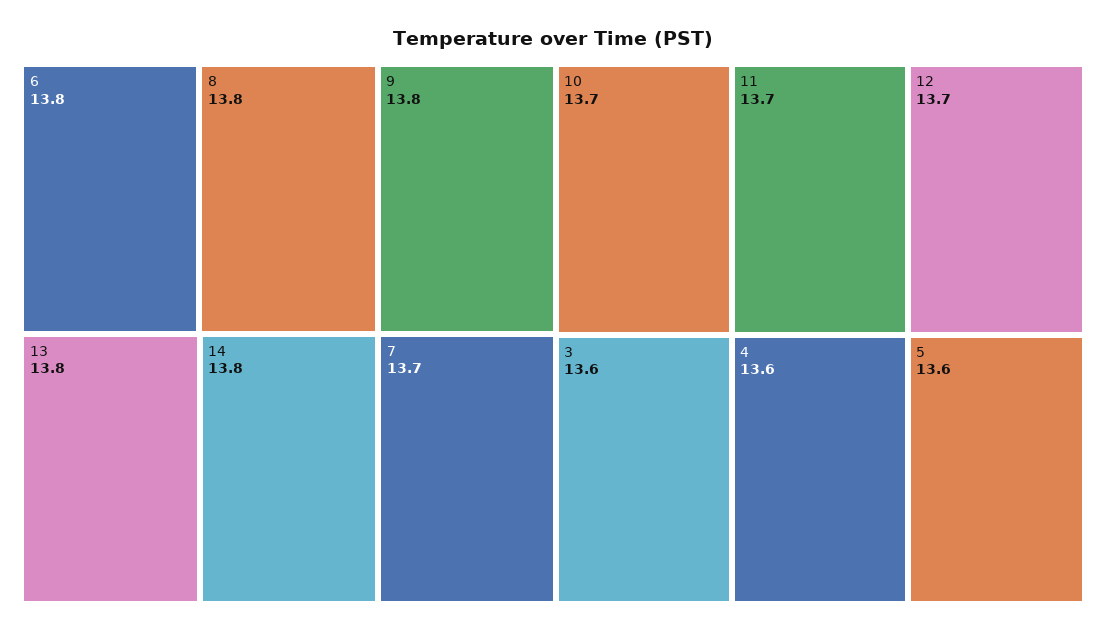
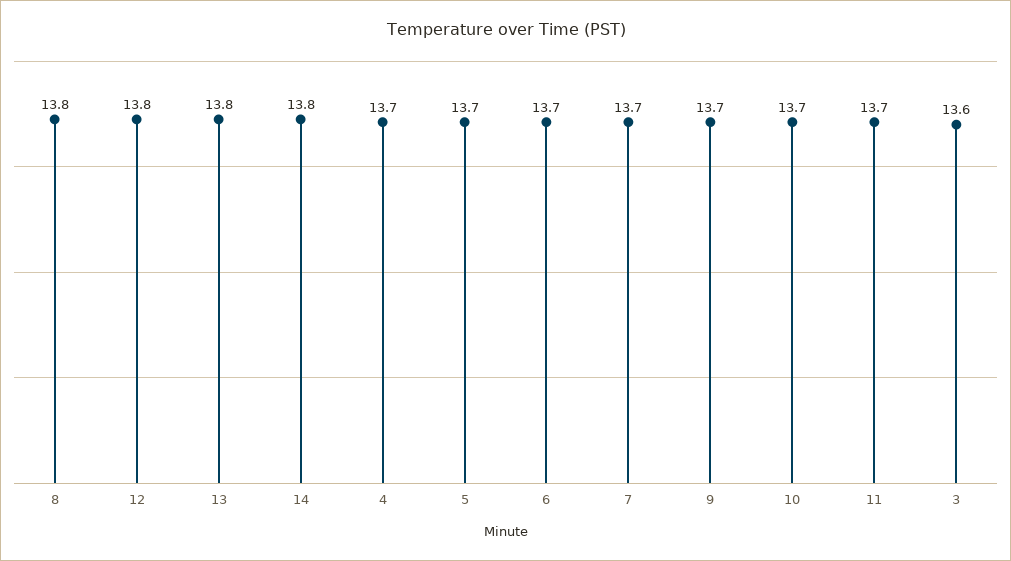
6: 13.8 -> 13.7
9: 13.8 -> 13.7
12: 13.7 -> 13.8
4: 13.6 -> 13.7
5: 13.6 -> 13.7

